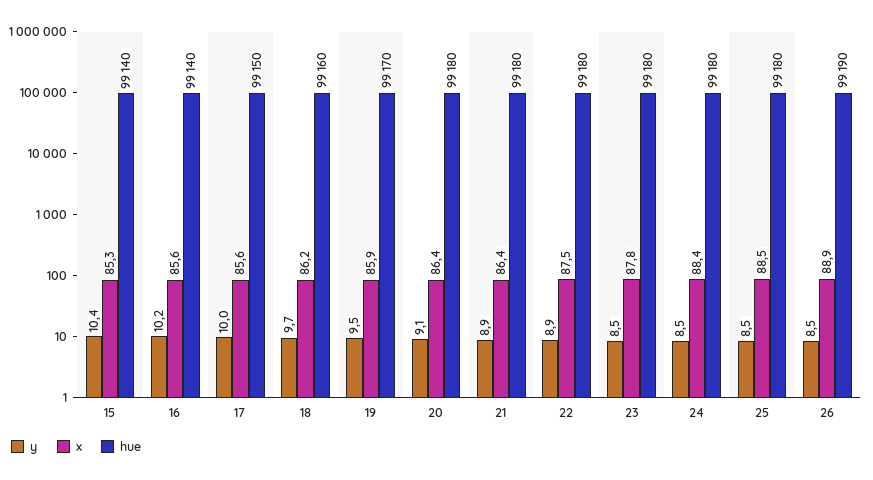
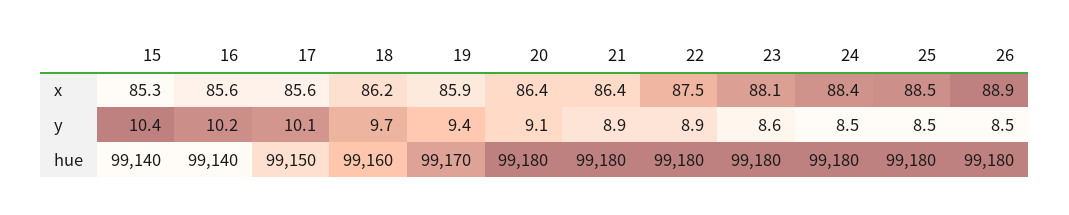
y, 17: 10 -> 10.1
y, 19: 9.5 -> 9.4
y, 23: 8.5 -> 8.6
x, 23: 87.8 -> 88.1
hue, 26: 99190 -> 99180

